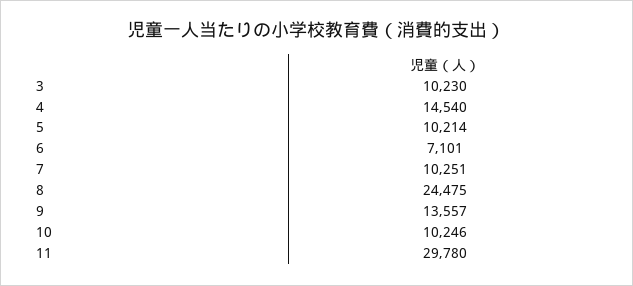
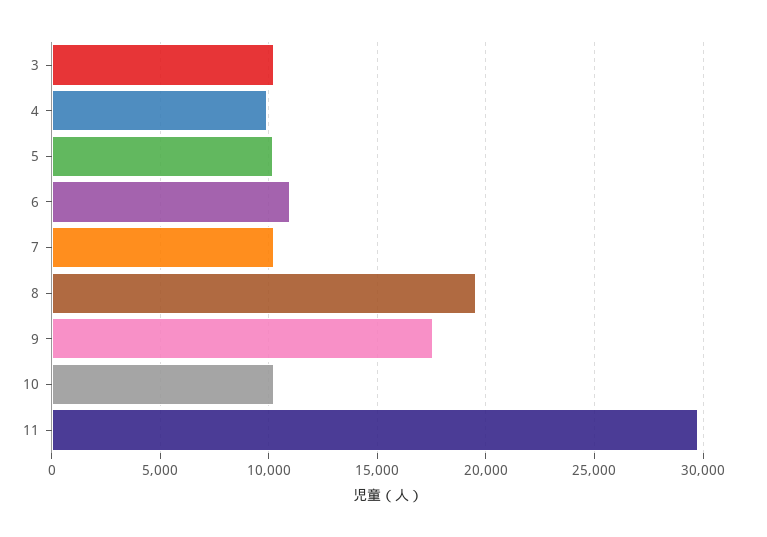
4: 14540 -> 10000
6: 7101 -> 11000
8: 24475 -> 19500
9: 13557 -> 17500

